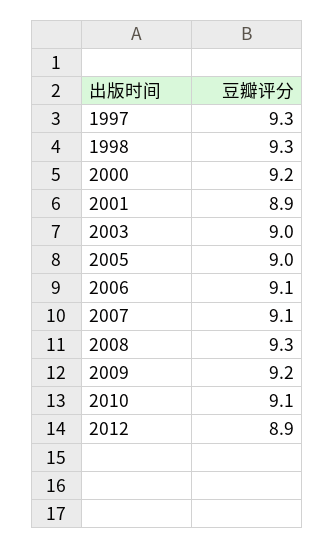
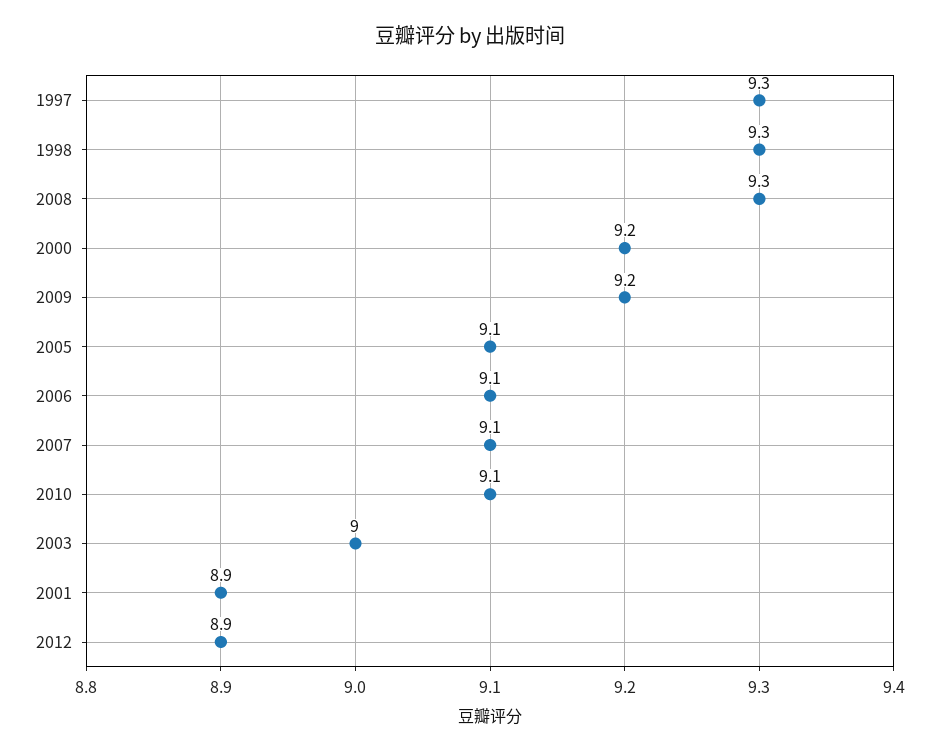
2005: 9 -> 9.1

